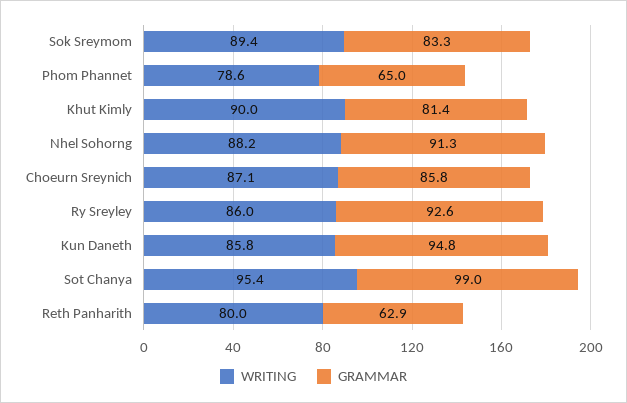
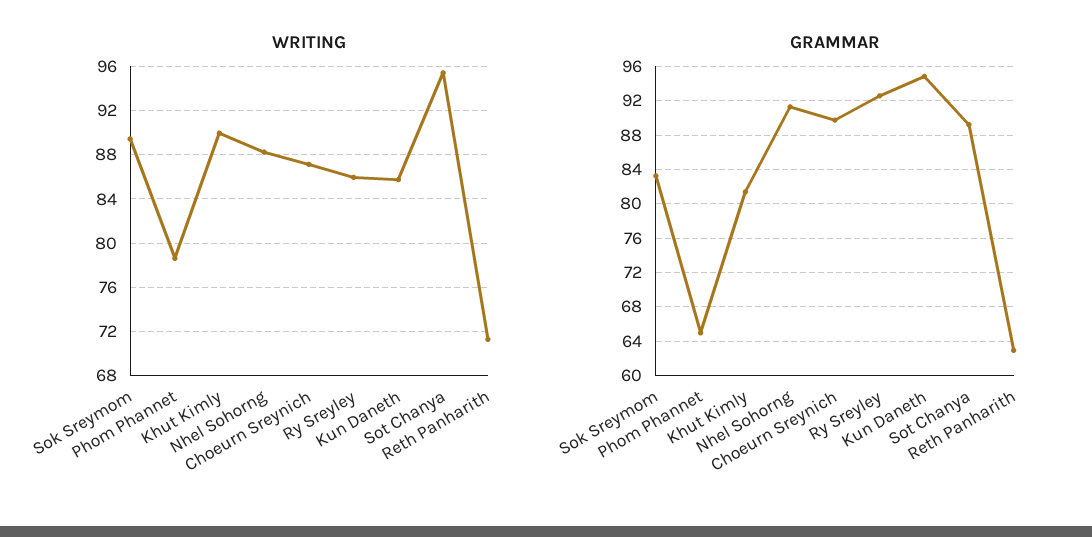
GRAMMAR, Choeurn Sreynich: 85.8 -> 90
GRAMMAR, Sot Chanya: 99 -> 89
WRITING, Reth Panharith: 80 -> 71

